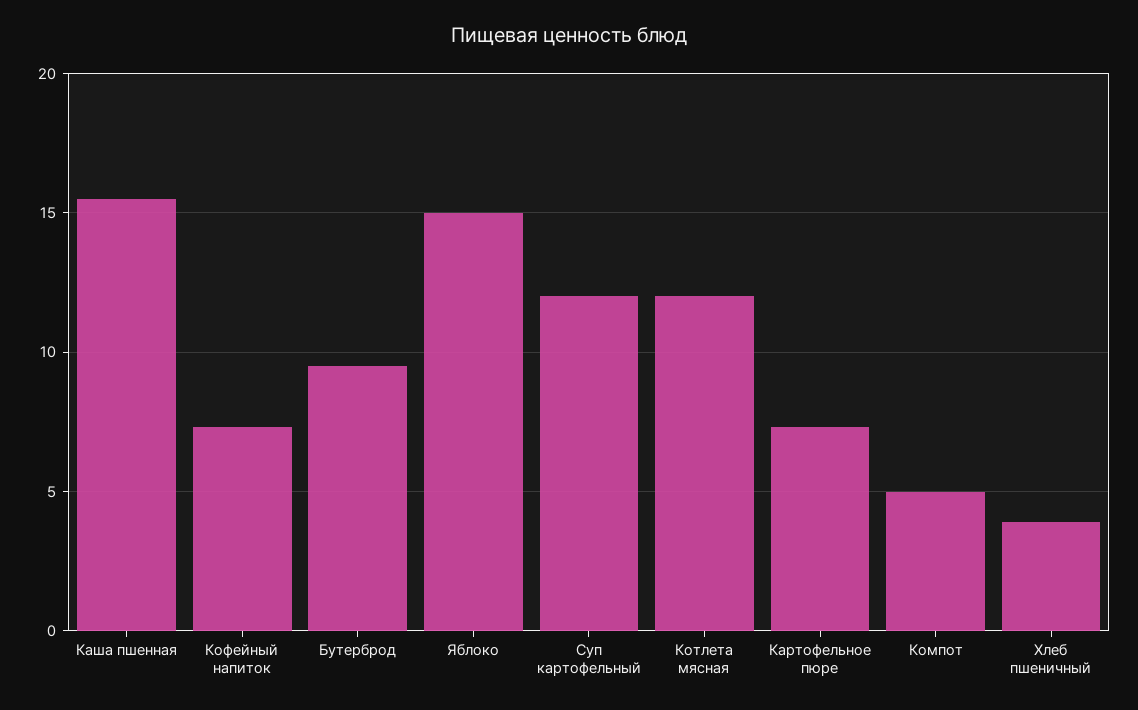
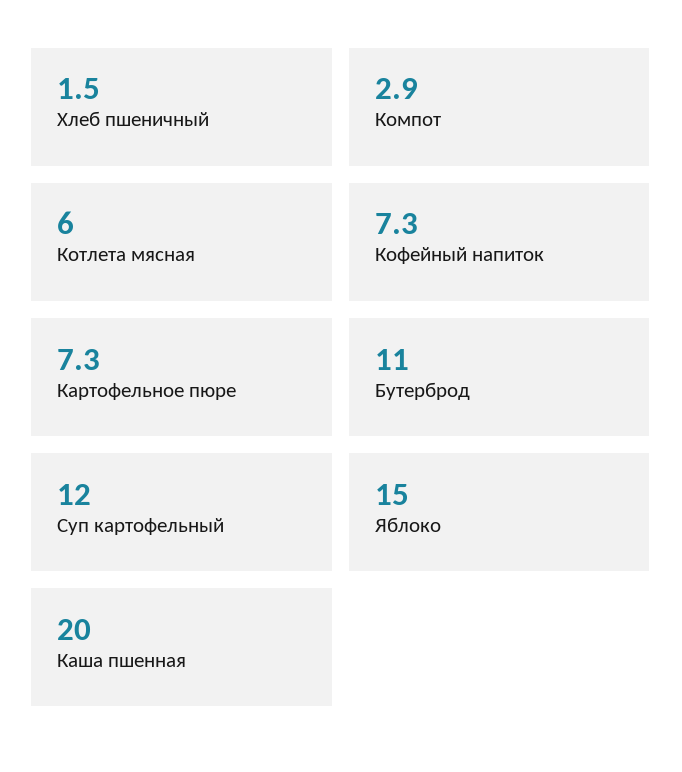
Каша пшенная: 15.5 -> 20
Бутерброд: 9.5 -> 11
Котлета мясная: 12 -> 6
Компот: 5 -> 2.9
Хлеб пшеничный: 4 -> 1.5

